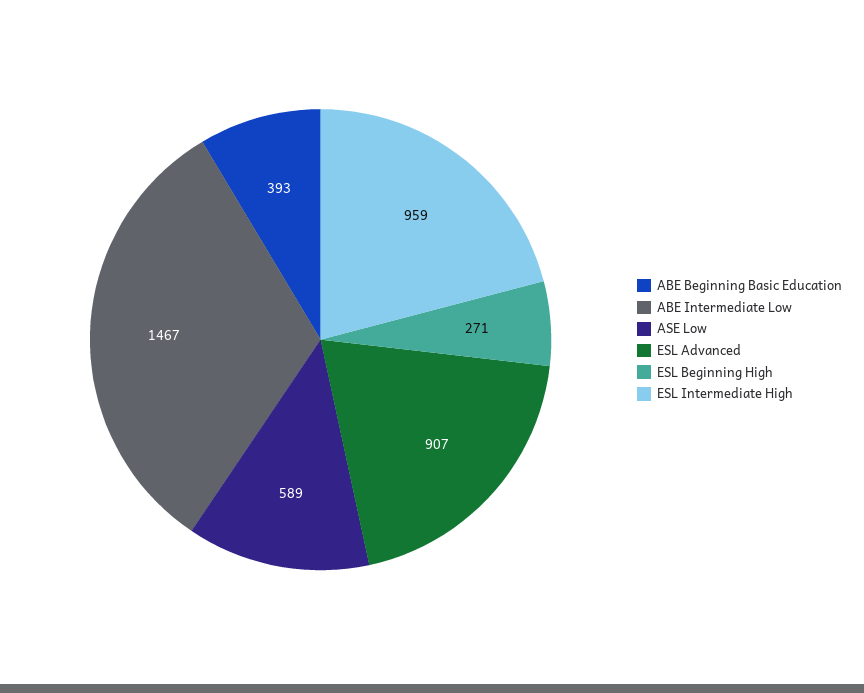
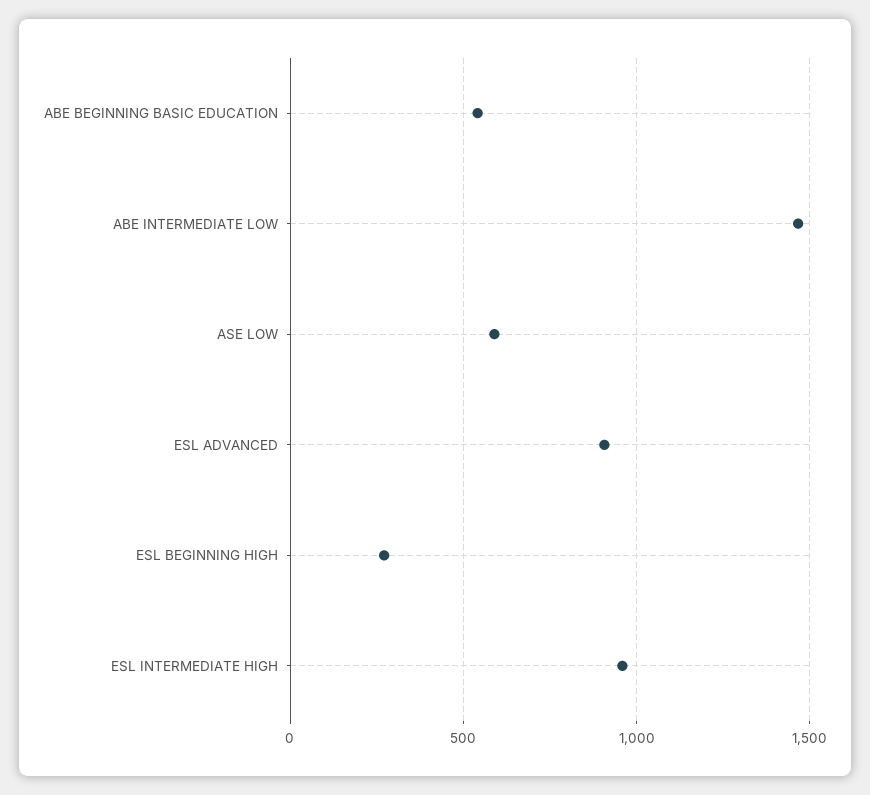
ABE Beginning Basic Education: 393 -> 550

